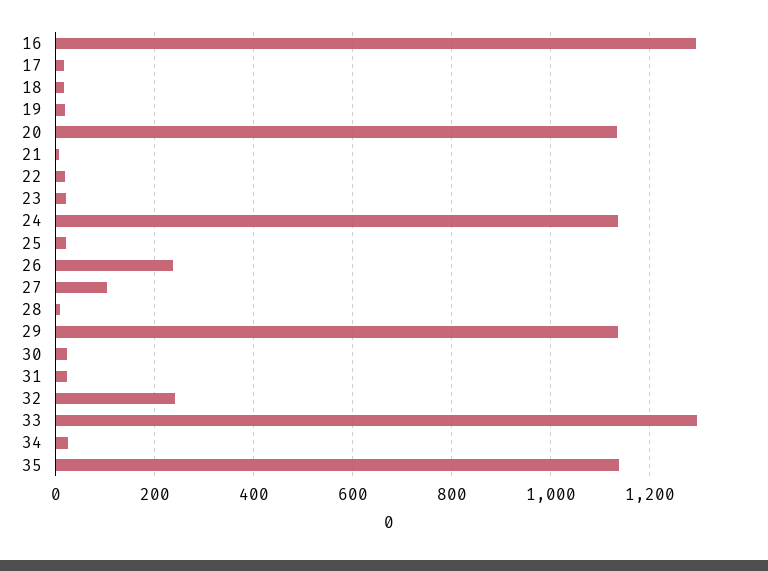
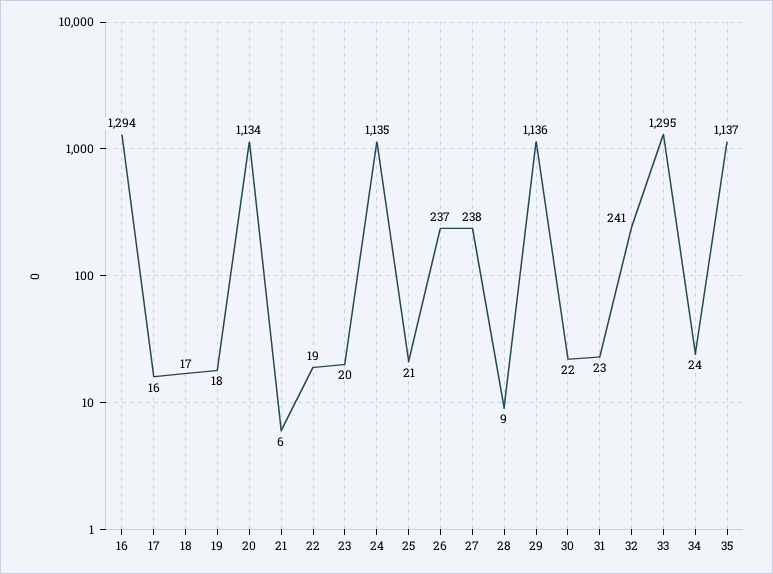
27: 100 -> 238

